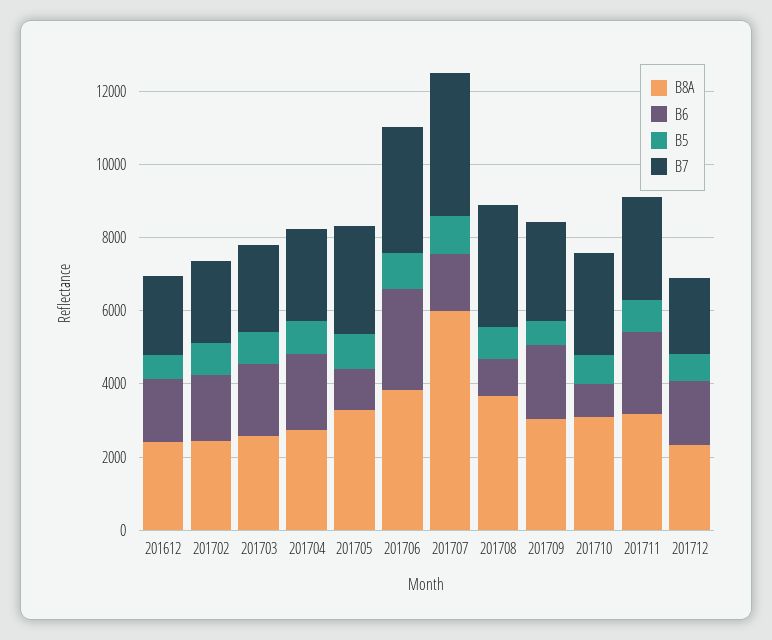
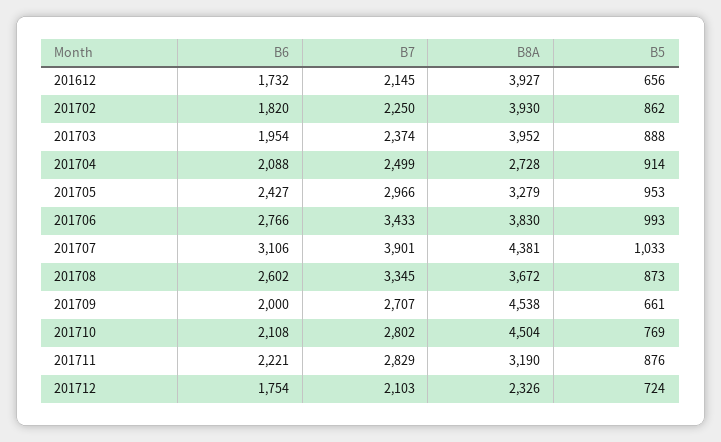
B8A, 201612: 2500 -> 3927
B8A, 201702: 2500 -> 3930
B8A, 201703: 2500 -> 3952
B6, 201705: 1000 -> 2427
B8A, 201707: 6000 -> 4381
B6, 201707: 1500 -> 3106
B6, 201708: 1000 -> 2602
B8A, 201709: 3000 -> 4538
B8A, 201710: 3000 -> 4504
B6, 201710: 1000 -> 2108

